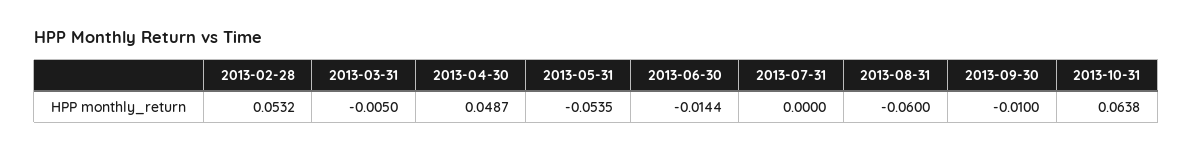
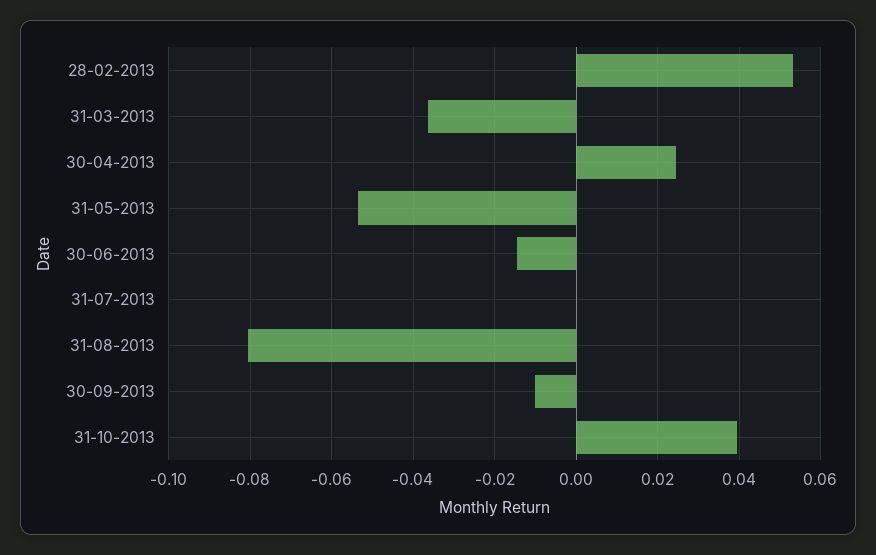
2013-03-31: -0.005 -> -0.036
2013-04-30: 0.0487 -> 0.024
2013-08-31: -0.06 -> -0.08
2013-10-31: 0.0638 -> 0.04

